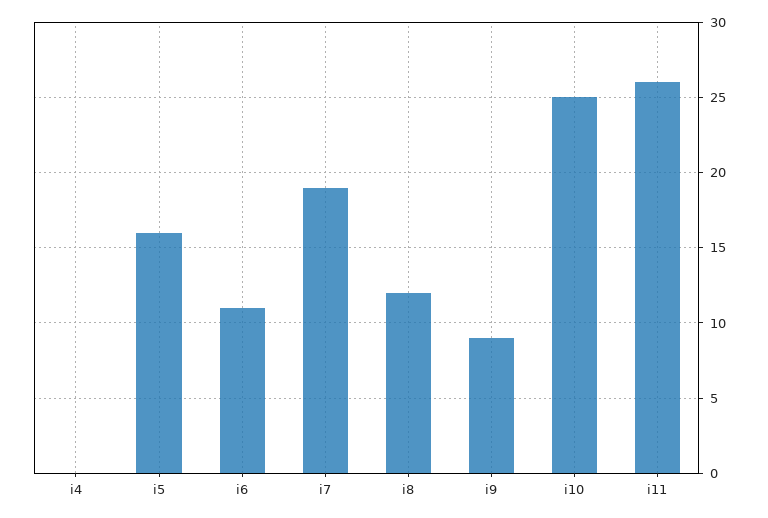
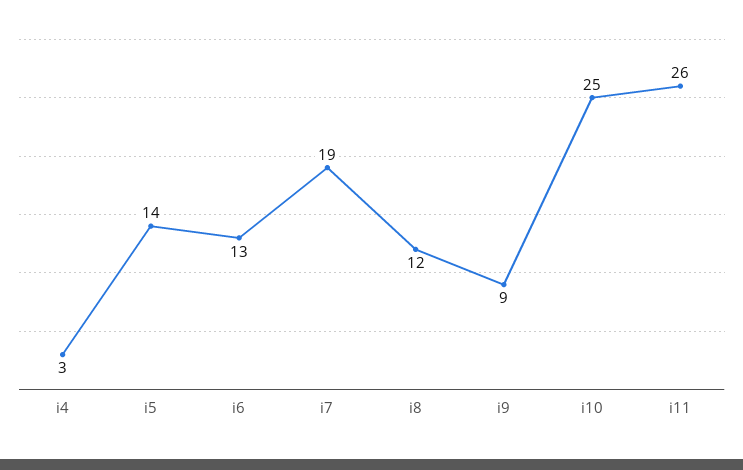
i4: 0 -> 3
i5: 16 -> 14
i6: 11 -> 13

